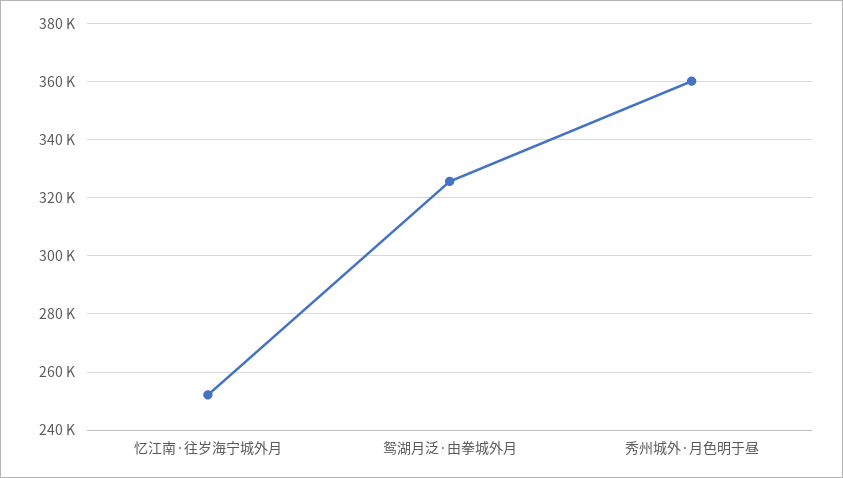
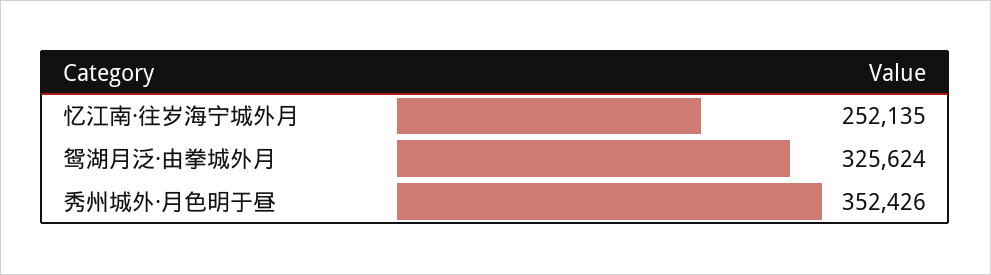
秀州城外·月色明于昼: 360000 -> 352426

